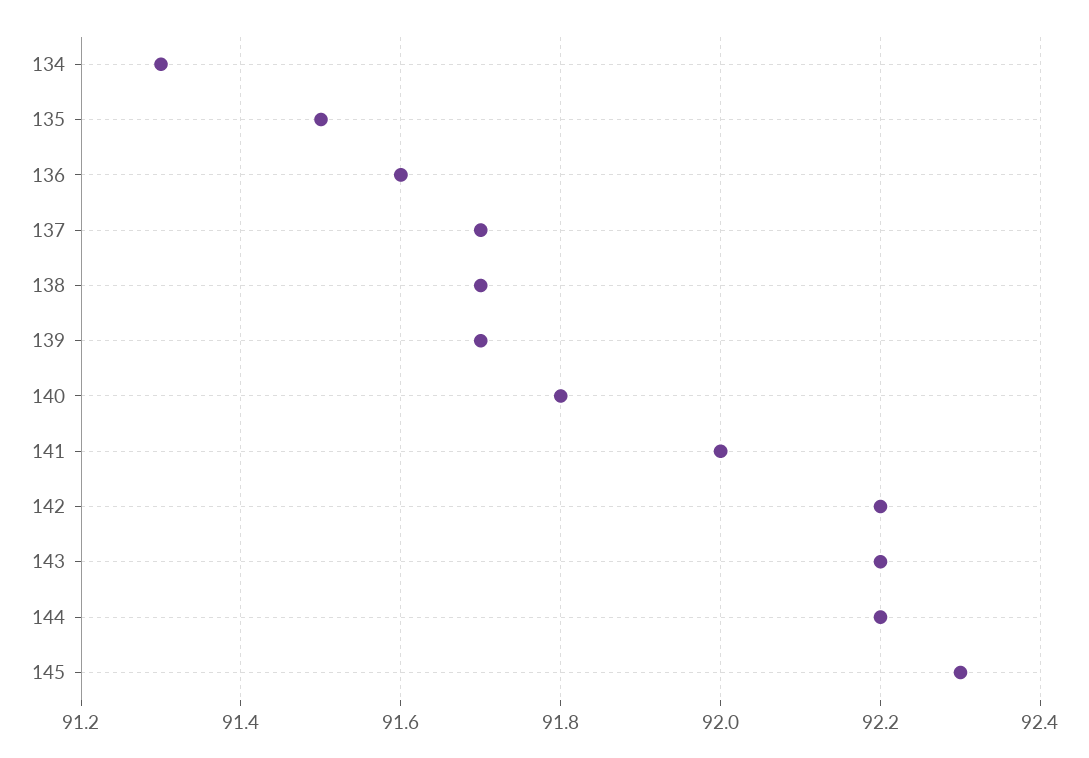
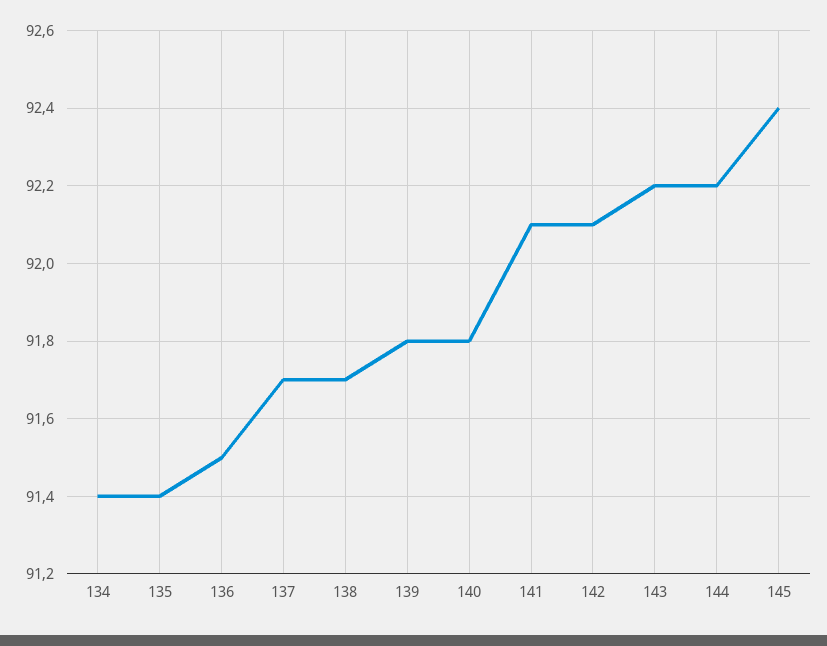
134: 91.3 -> 91.4
135: 91.5 -> 91.4
136: 91.6 -> 91.5
139: 91.7 -> 91.8
141: 92 -> 92.1
142: 92.2 -> 92.1
145: 92.3 -> 92.4

